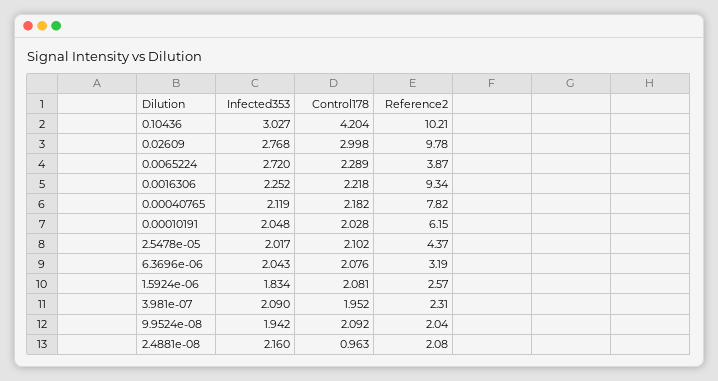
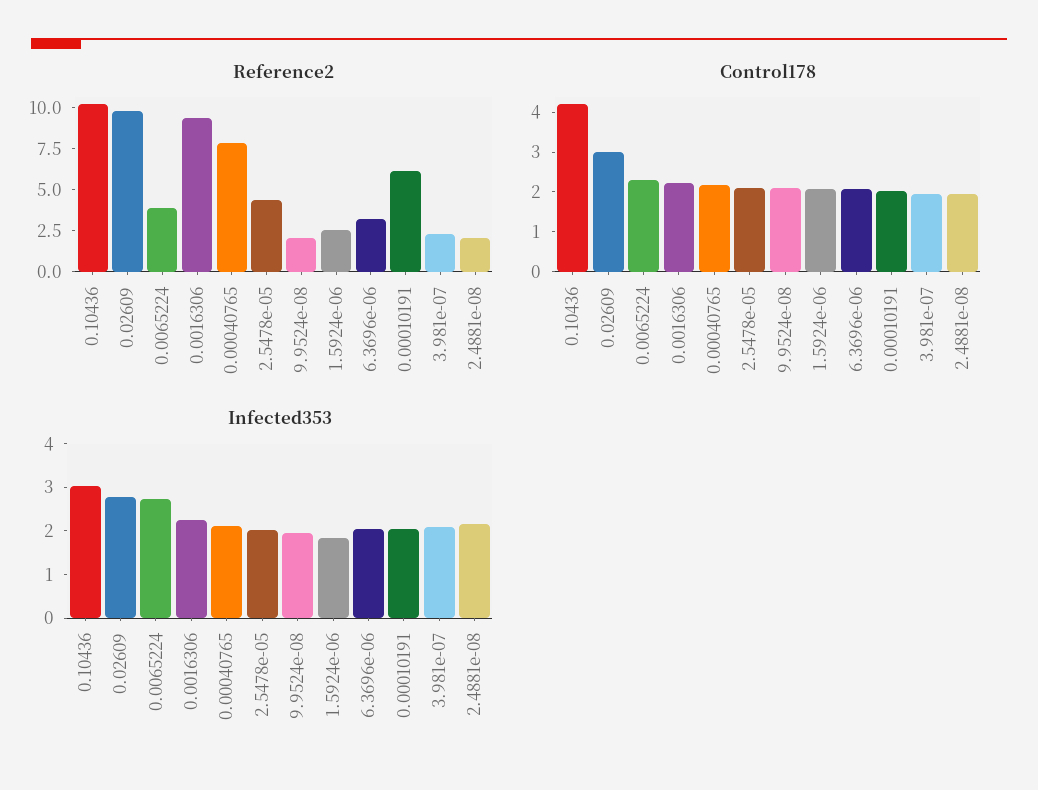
Control178, 2.4881e-08: 0.963 -> 2

